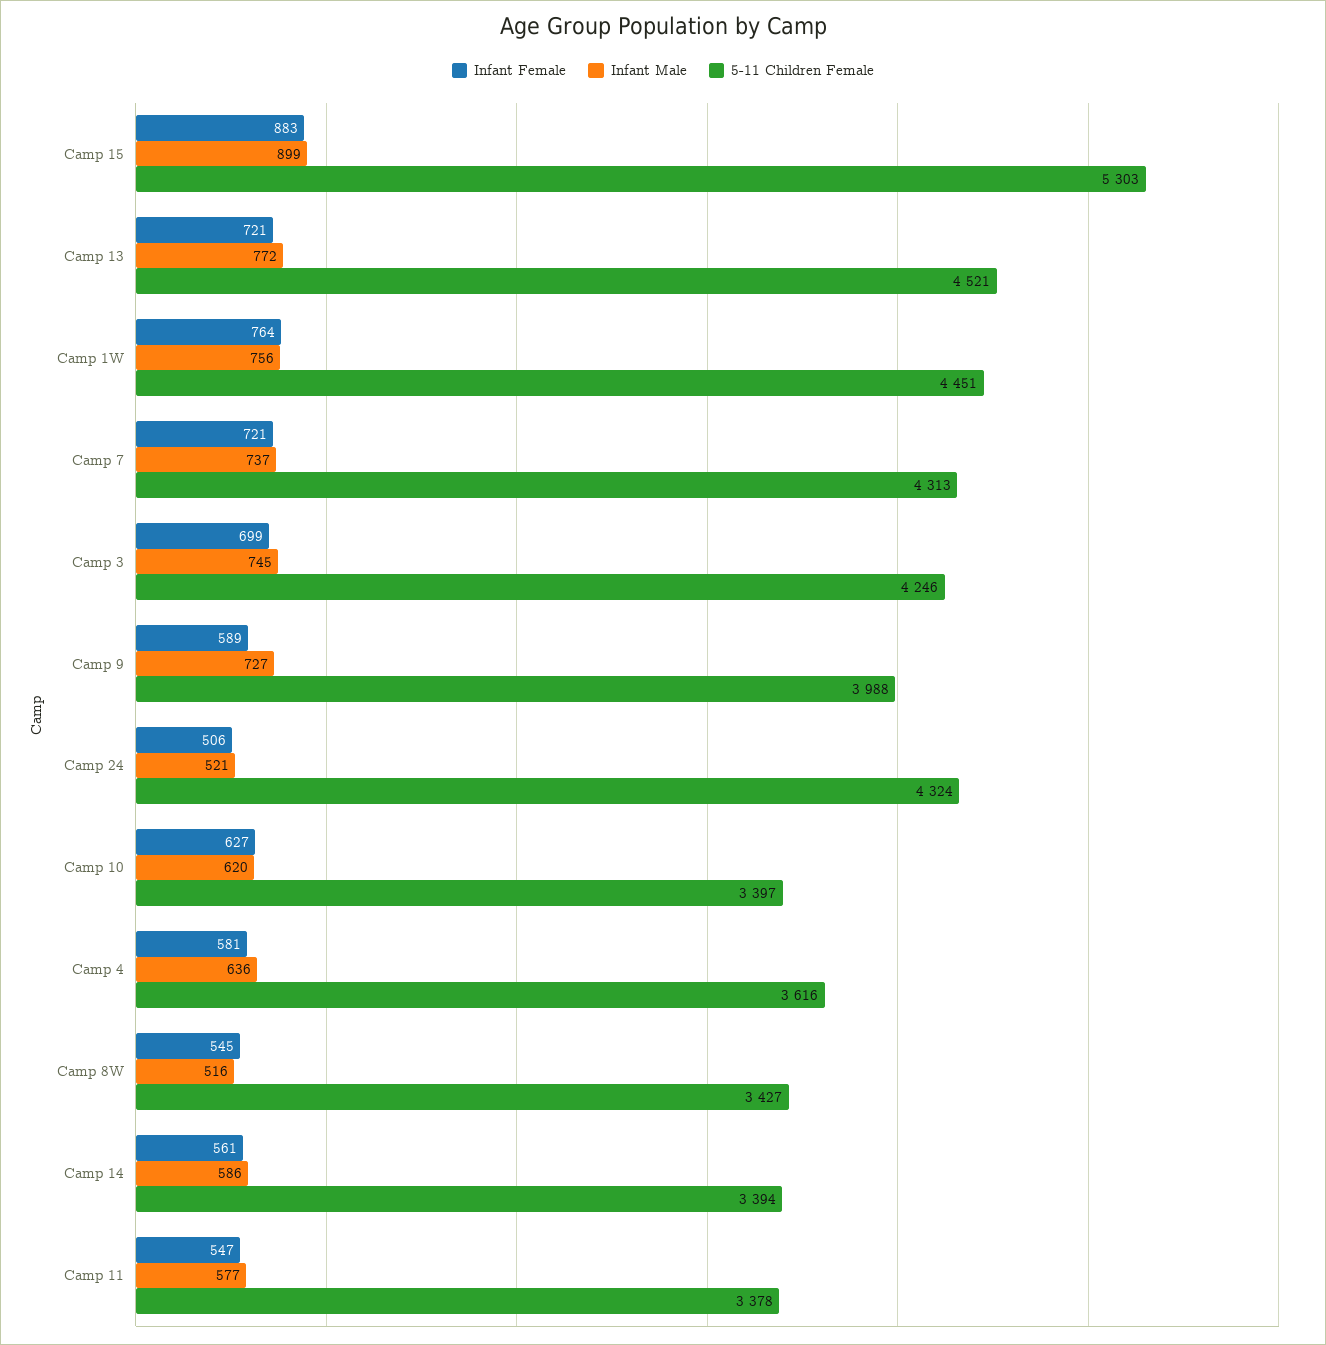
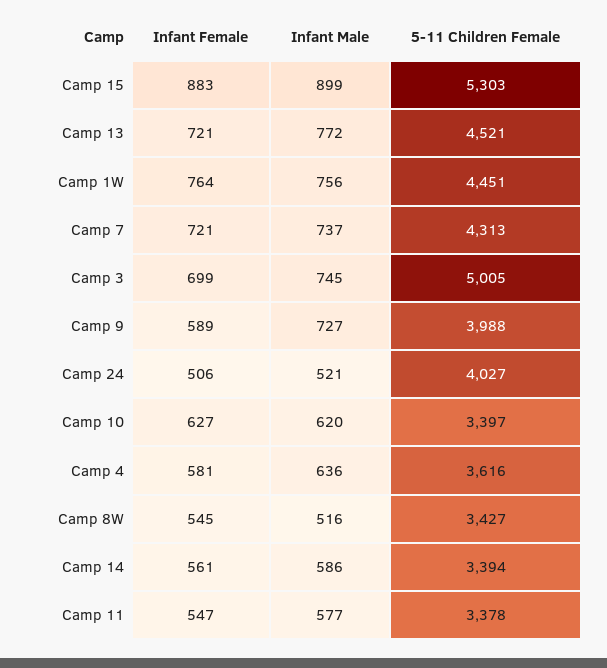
5-11 Children Female, Camp 3: 4246 -> 5005
5-11 Children Female, Camp 24: 4324 -> 4027

